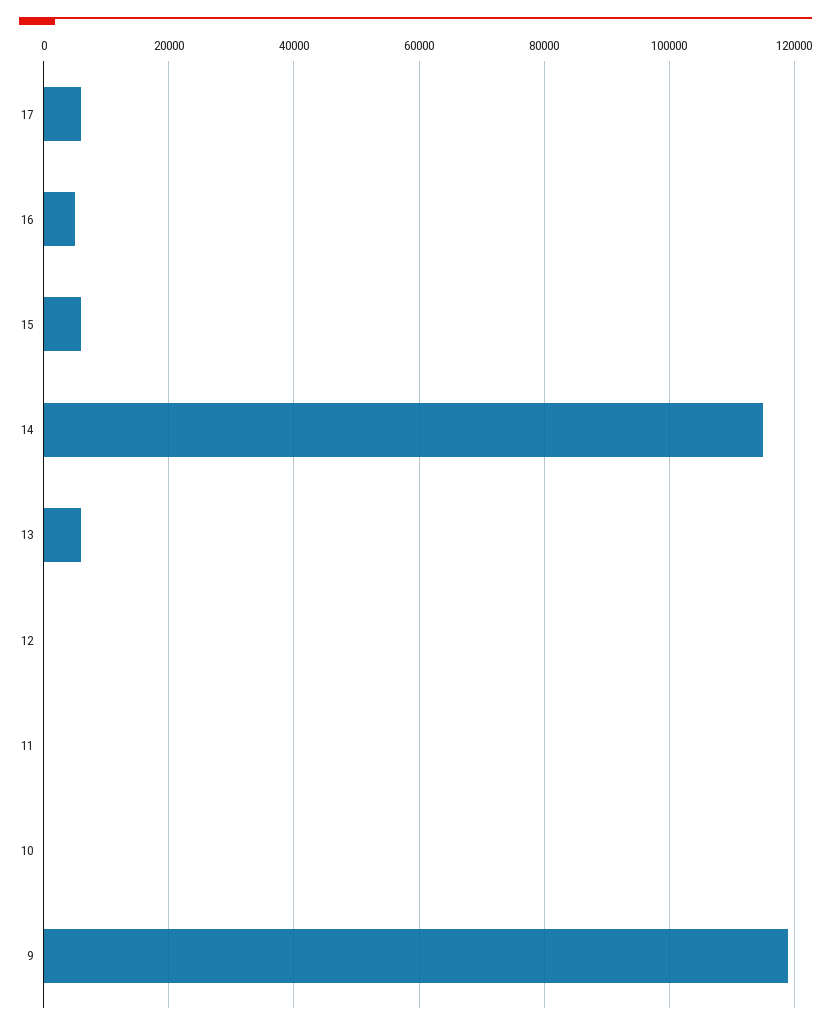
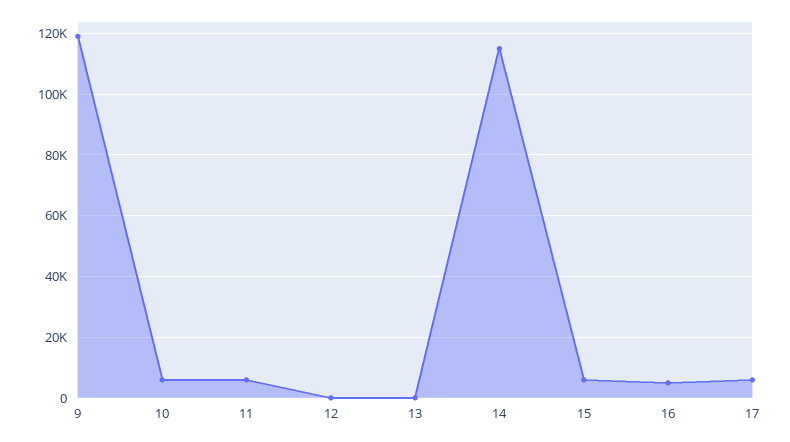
13: 6000 -> 0
11: 0 -> 6000
10: 0 -> 6000

